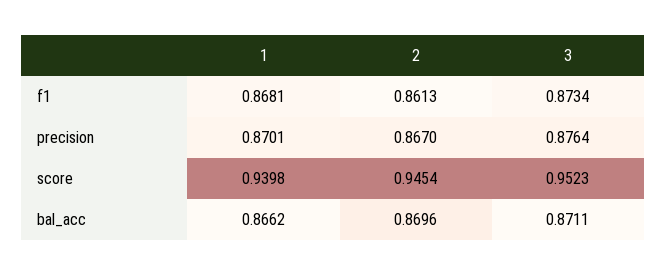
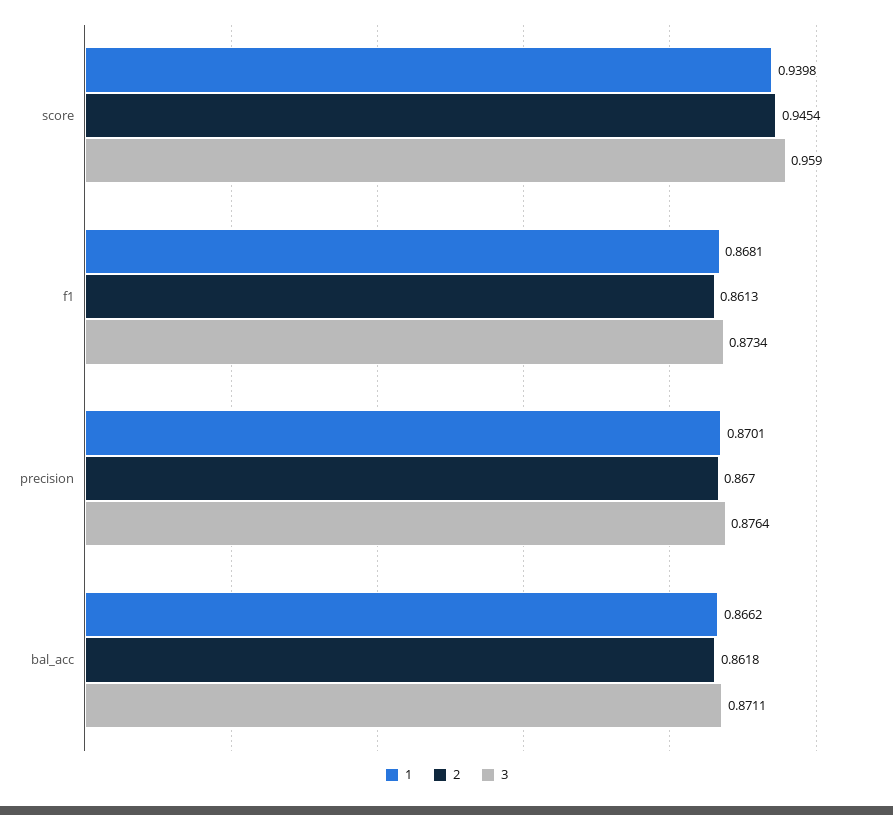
3, score: 0.9523 -> 0.959
2, bal_acc: 0.8696 -> 0.8618

